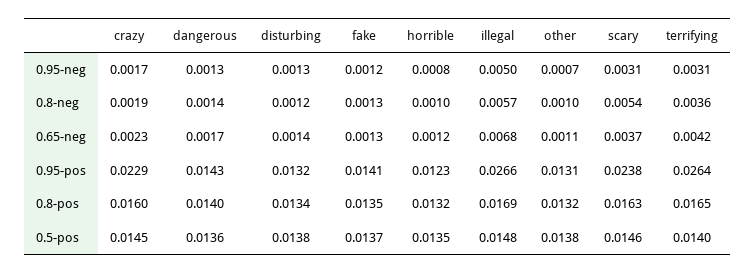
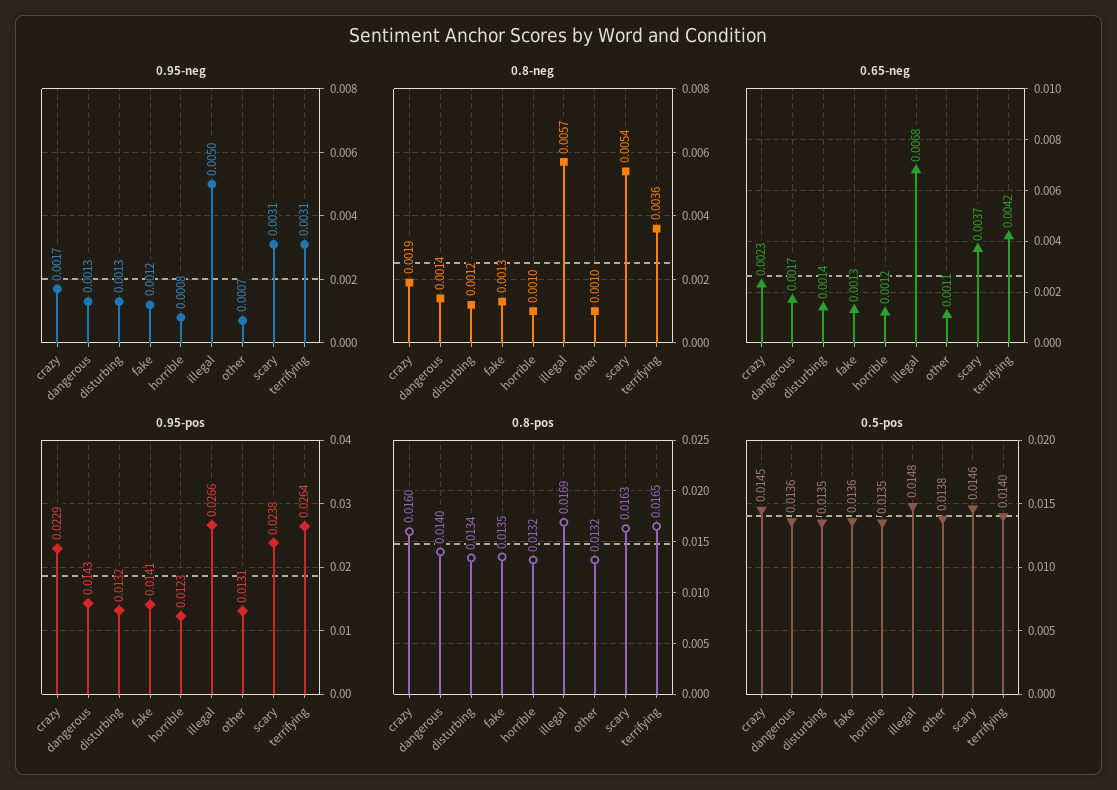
0.5-pos, disturbing: 0.0138 -> 0.0135
0.5-pos, fake: 0.0137 -> 0.0136

